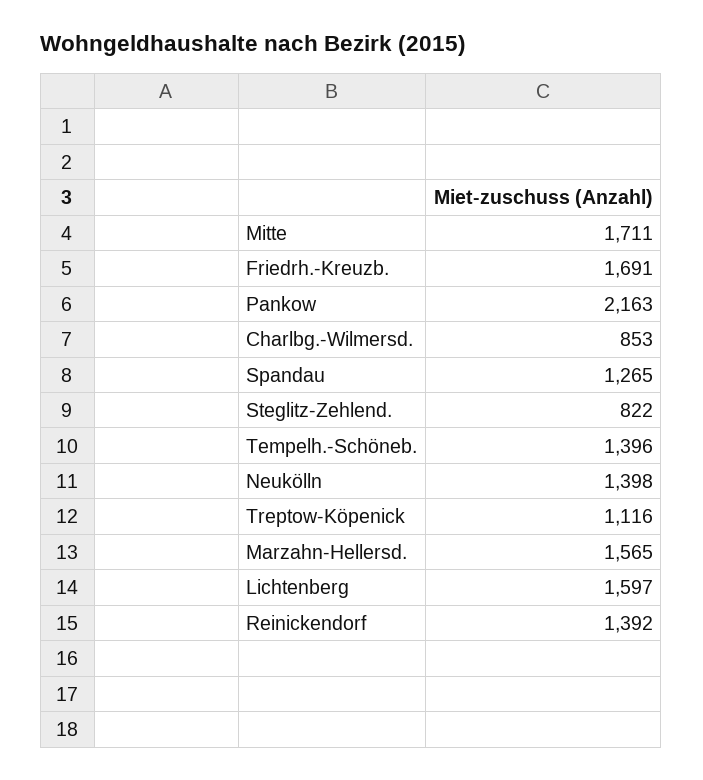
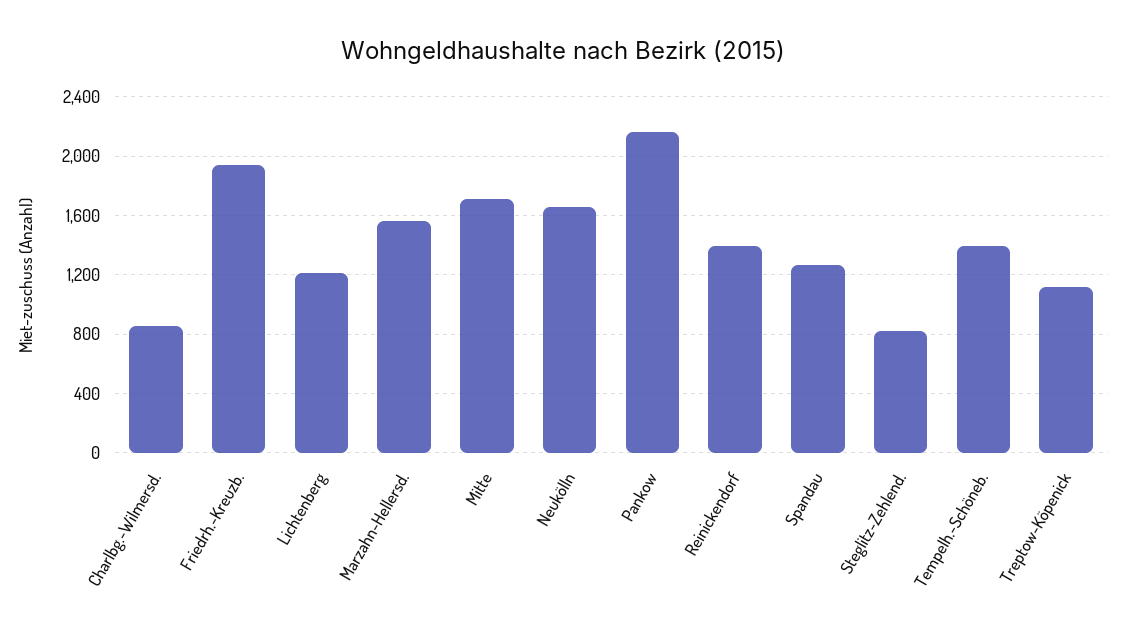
Friedrh.-Kreuzb.: 1691 -> 1950
Neukölln: 1398 -> 1650
Lichtenberg: 1597 -> 1200

